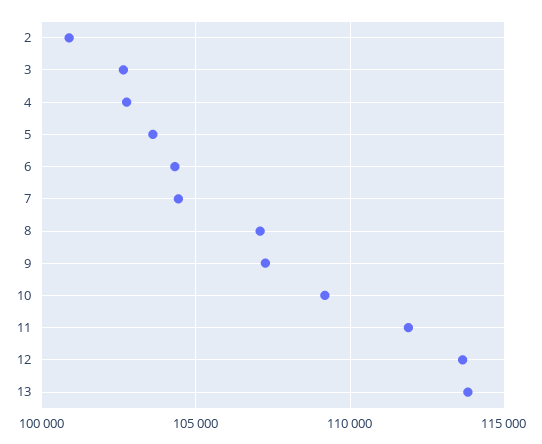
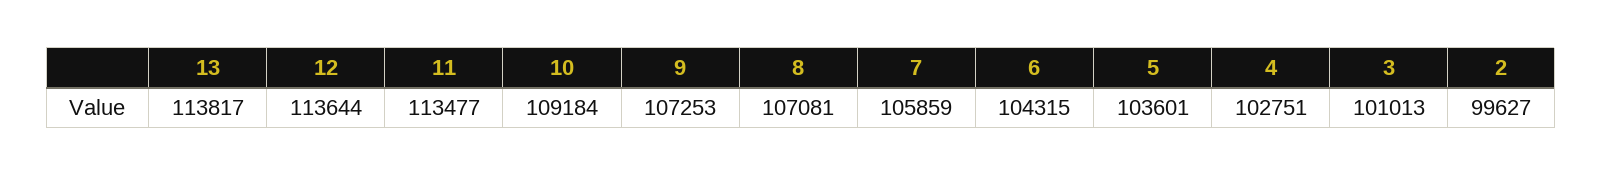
2: 101000 -> 99627
3: 102500 -> 101013
7: 104500 -> 105859
11: 112000 -> 113477

